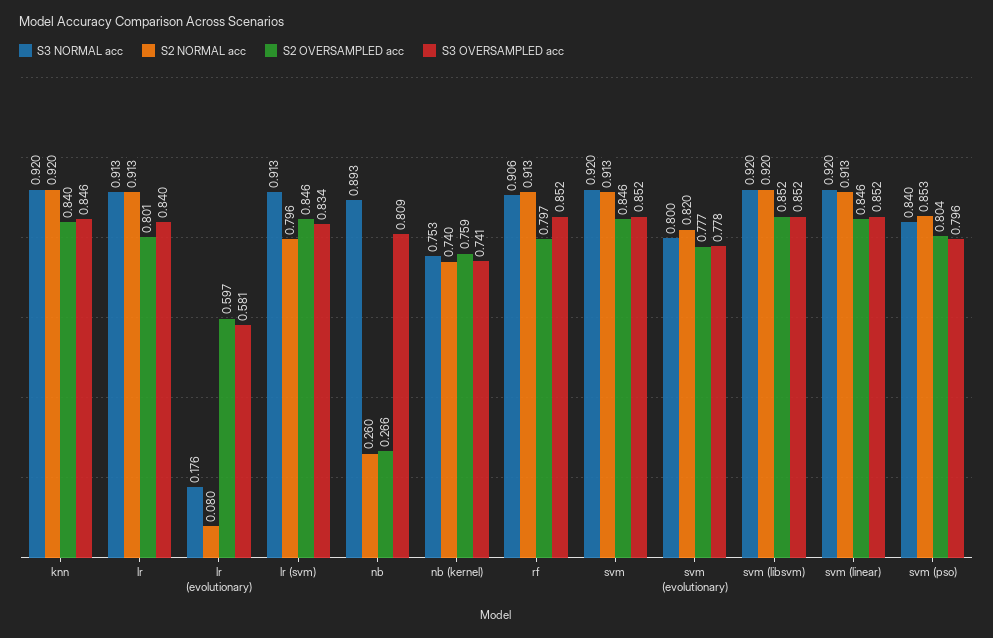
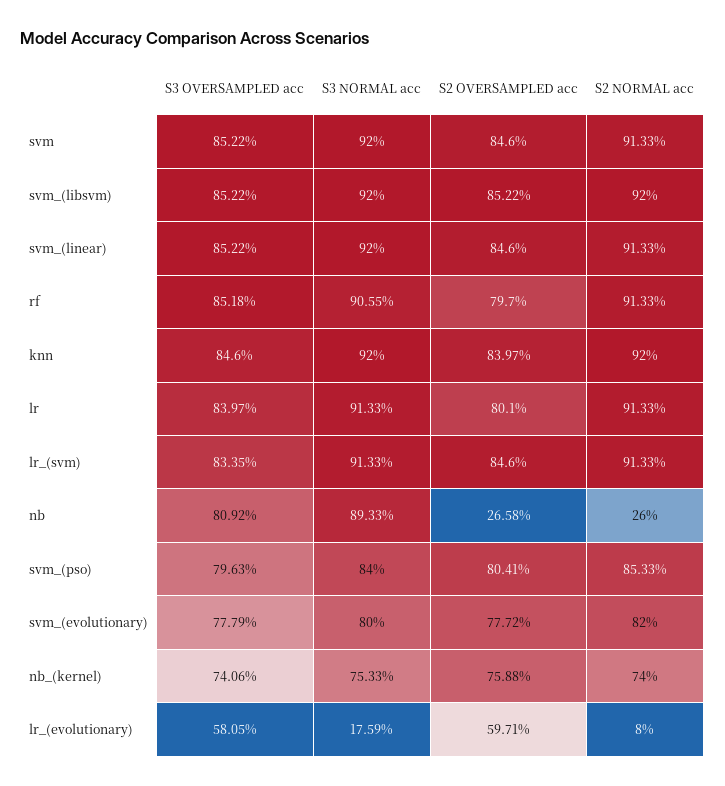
S2 NORMAL acc, lr (svm): 0.796 -> 0.9133

